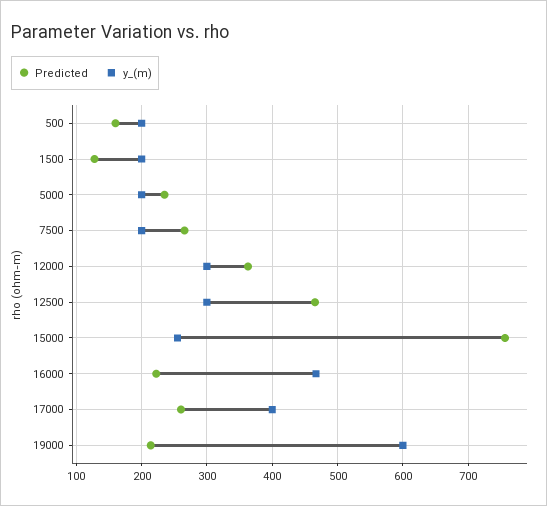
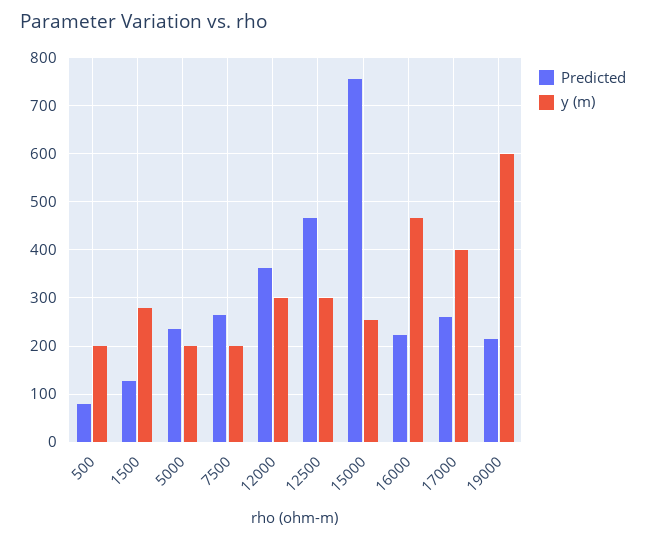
Predicted, 500: 160 -> 80
y_(m), 1500: 200 -> 280

